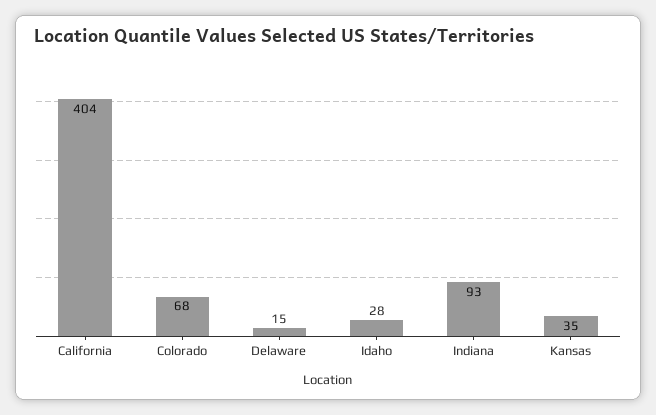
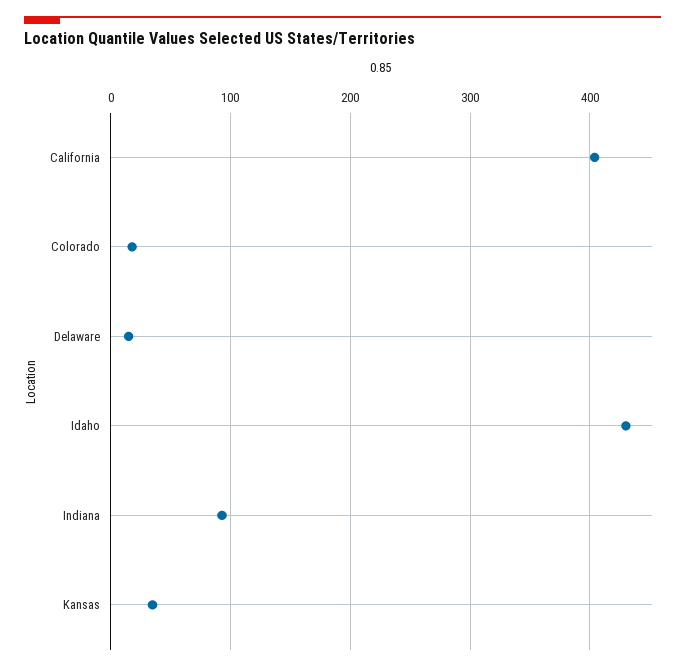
Colorado: 68 -> 20
Idaho: 28 -> 430

